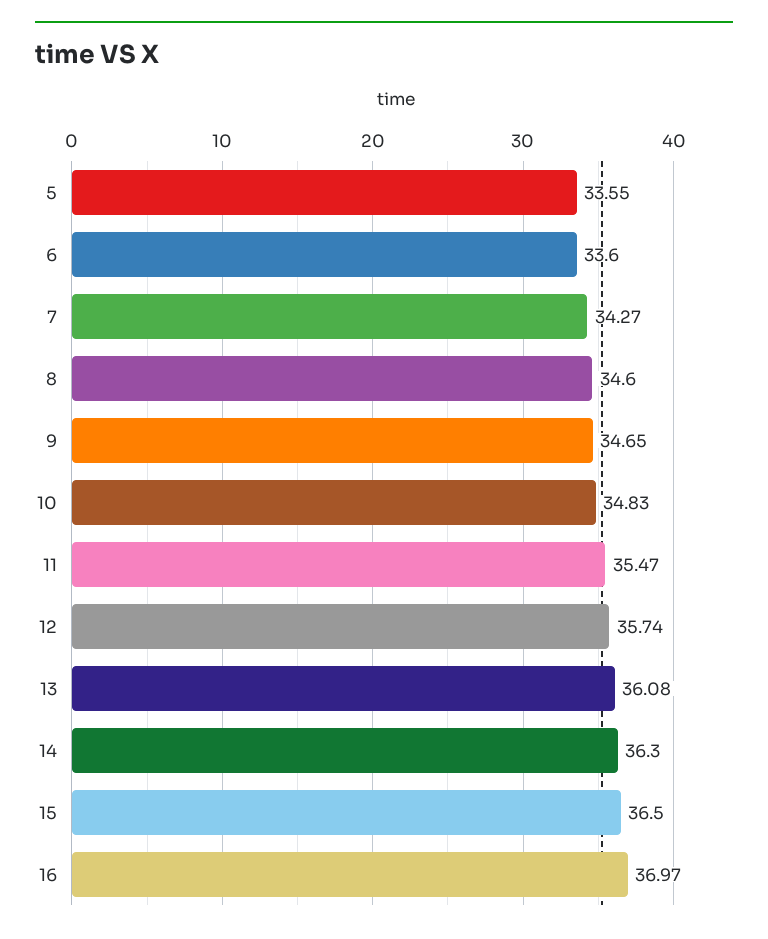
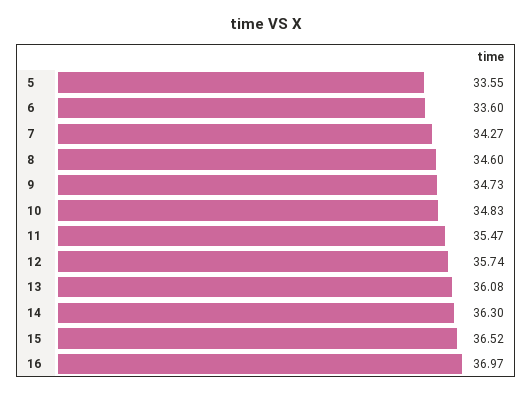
9: 34.65 -> 34.73
15: 36.5 -> 36.52

